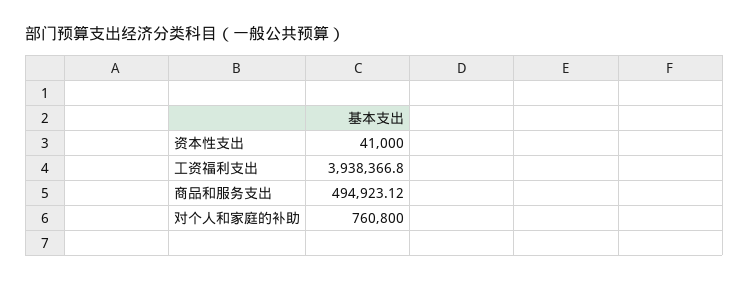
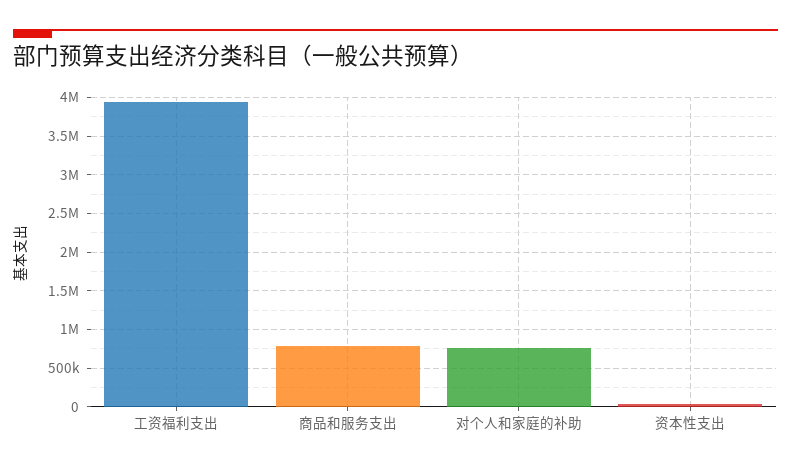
商品和服务支出: 494923.12 -> 800000

